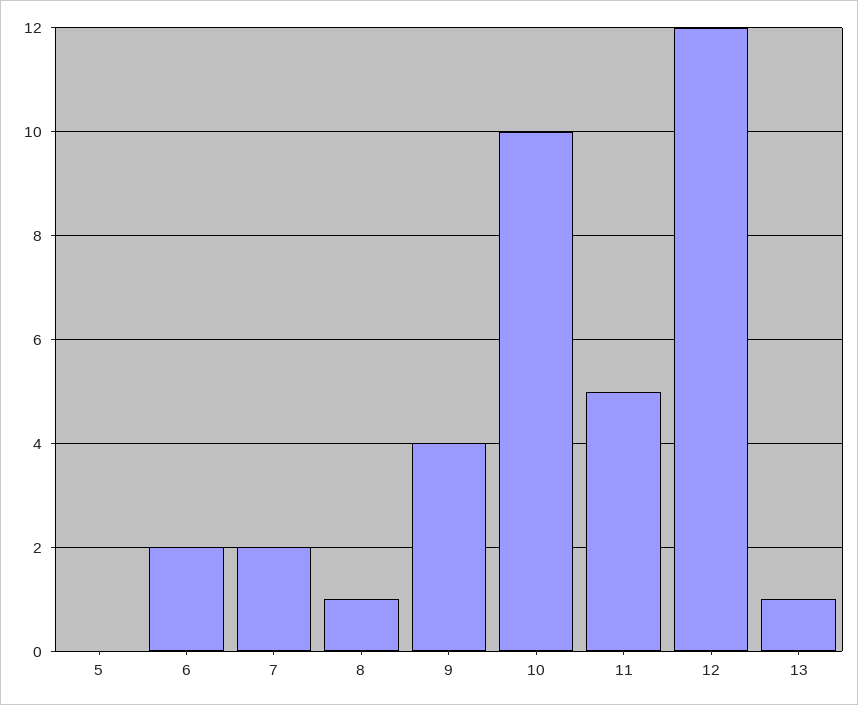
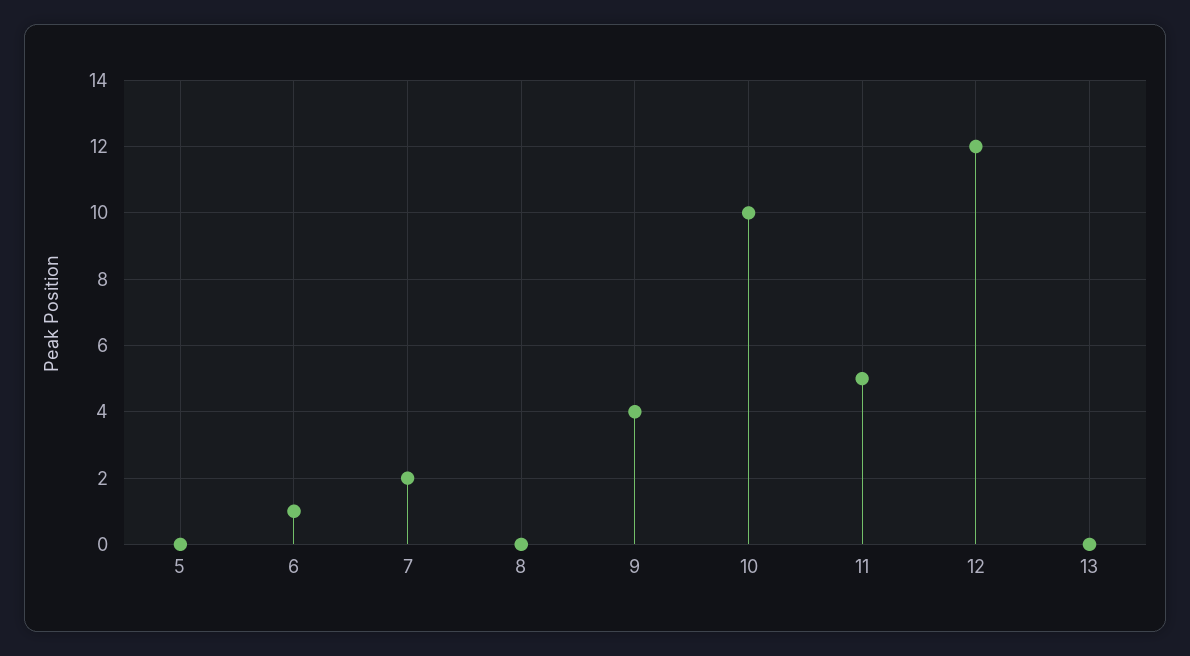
6: 2 -> 1
8: 1 -> 0
13: 1 -> 0

